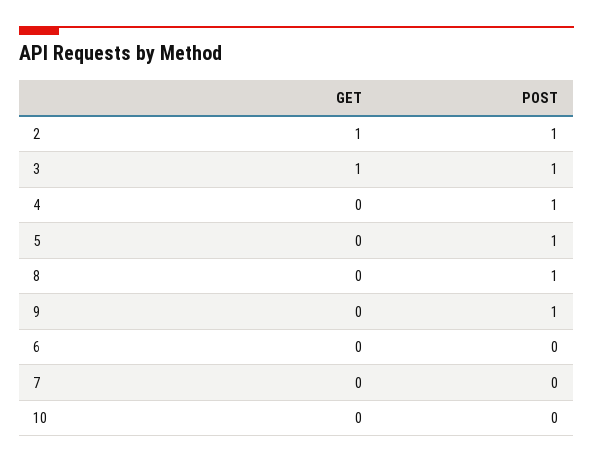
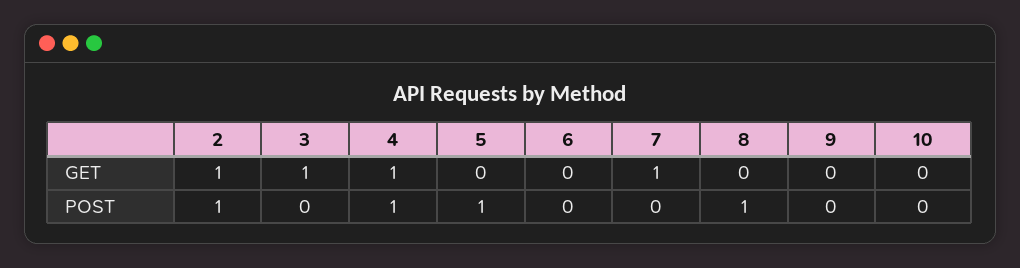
POST, 3: 1 -> 0
GET, 4: 0 -> 1
POST, 9: 1 -> 0
GET, 7: 0 -> 1

